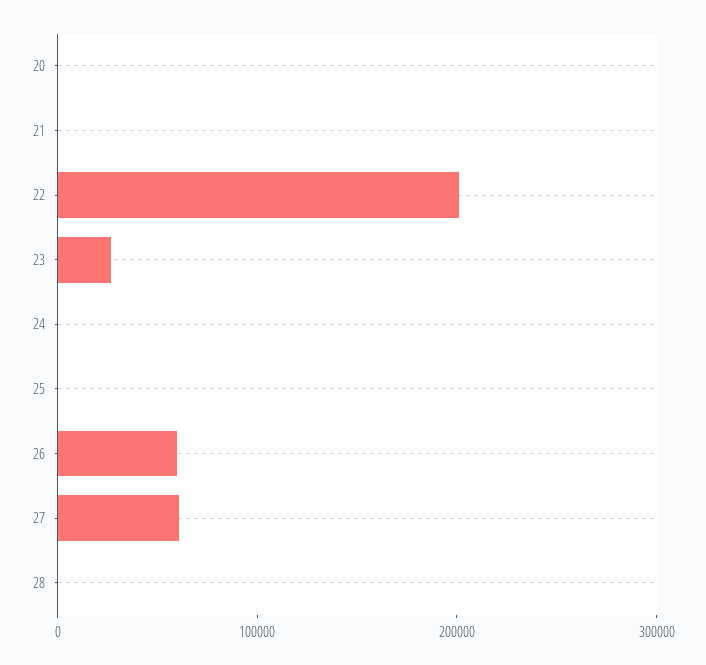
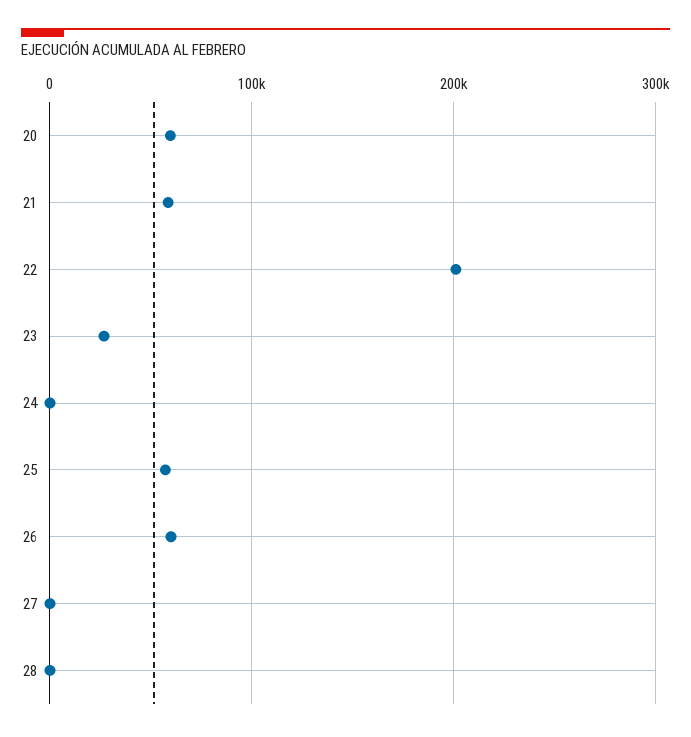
20: 0 -> 60000
21: 0 -> 60000
25: 0 -> 60000
27: 60000 -> 0

